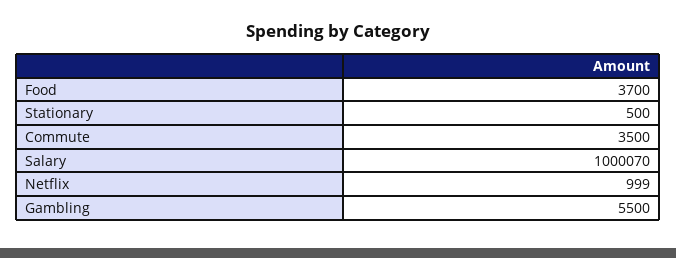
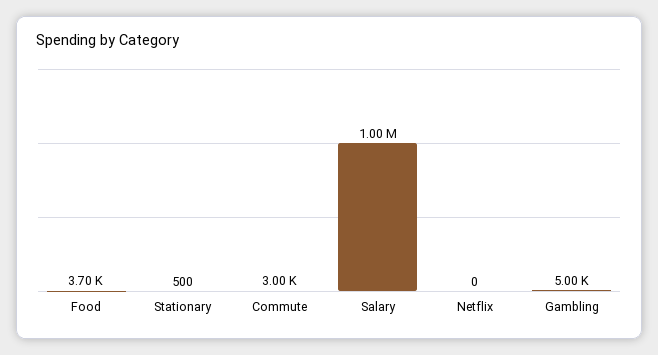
Commute: 3500 -> 3000
Netflix: 999 -> 0
Gambling: 5500 -> 5000

